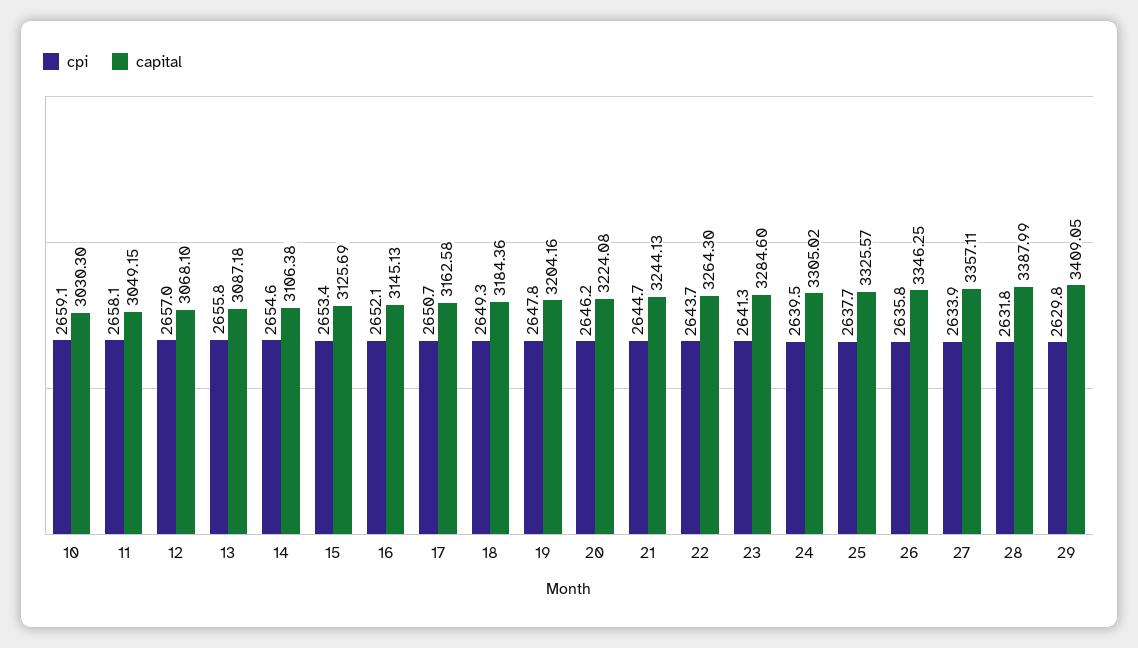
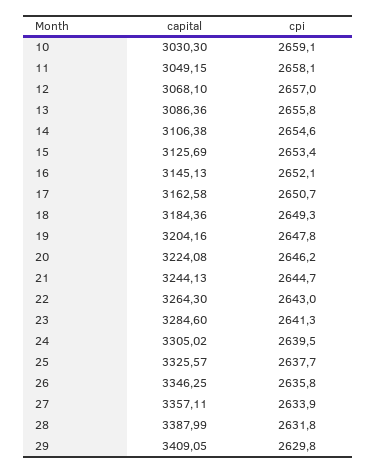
capital, 13: 3087.18 -> 3086.36
cpi, 22: 2643.7 -> 2643

